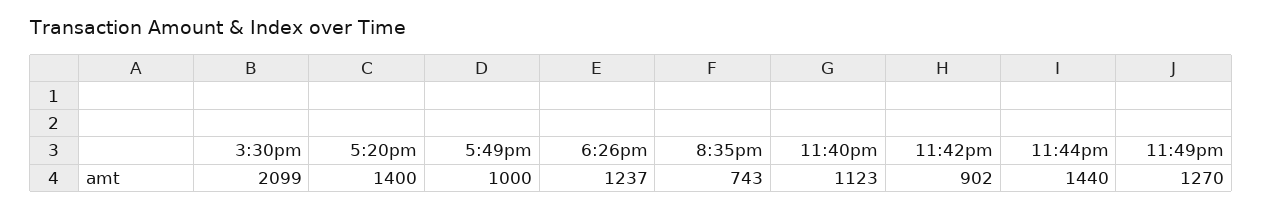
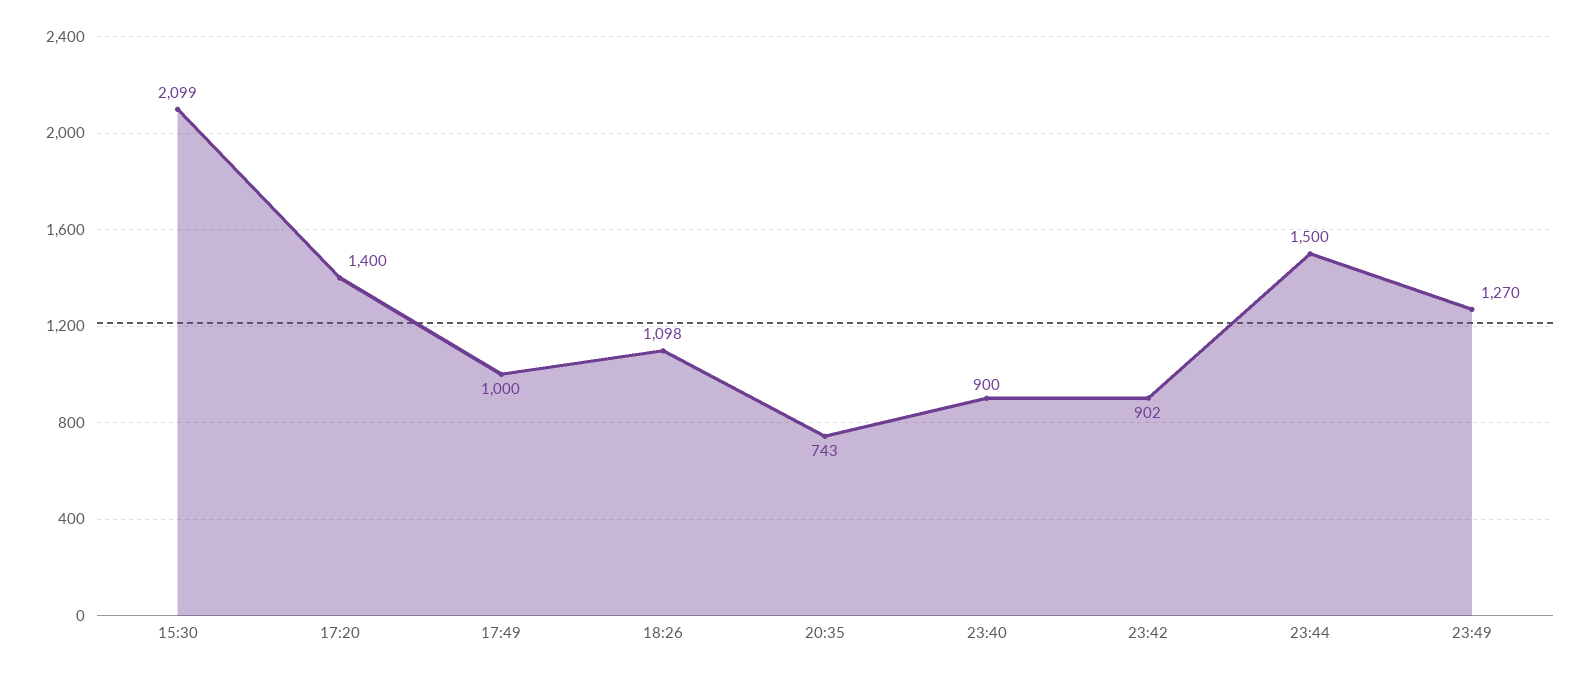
6:26pm: 1237 -> 1098
11:40pm: 1123 -> 900
11:44pm: 1440 -> 1500

